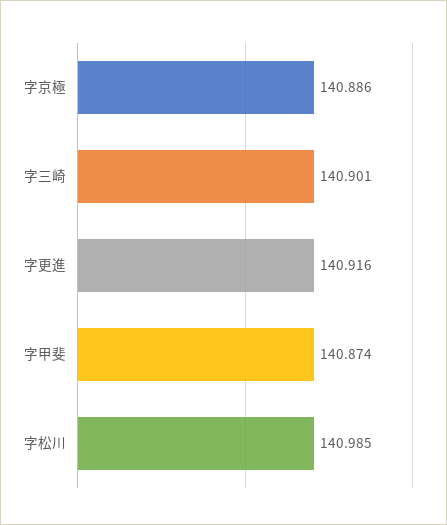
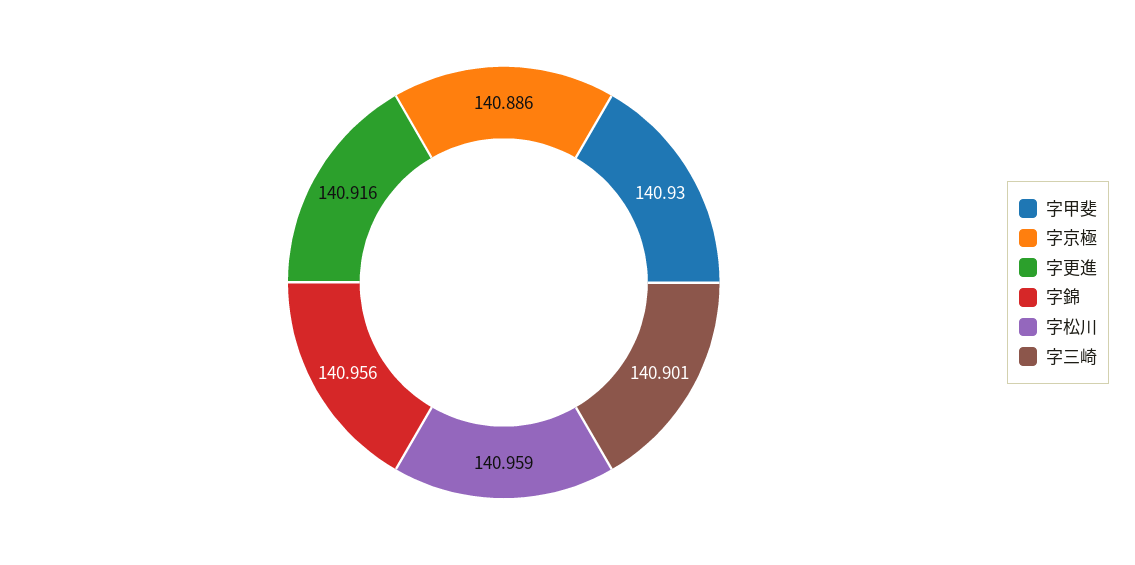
字甲斐: 140.874 -> 140.93
字松川: 140.985 -> 140.959
字錦: none -> 140.956

